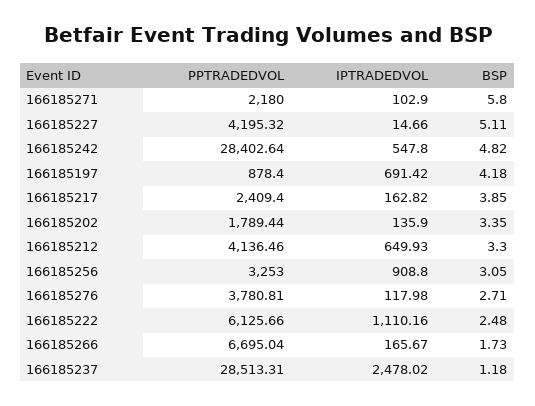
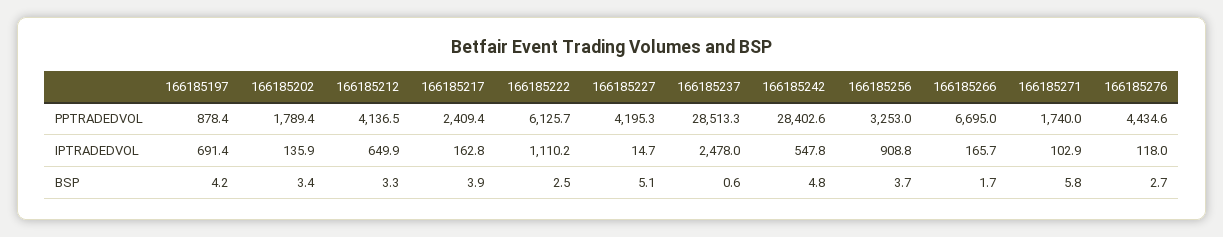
PPTRADEDVOL, 166185271: 2180 -> 1740
BSP, 166185256: 3.05 -> 3.7
PPTRADEDVOL, 166185276: 3780.81 -> 4434.6
BSP, 166185237: 1.18 -> 0.6

